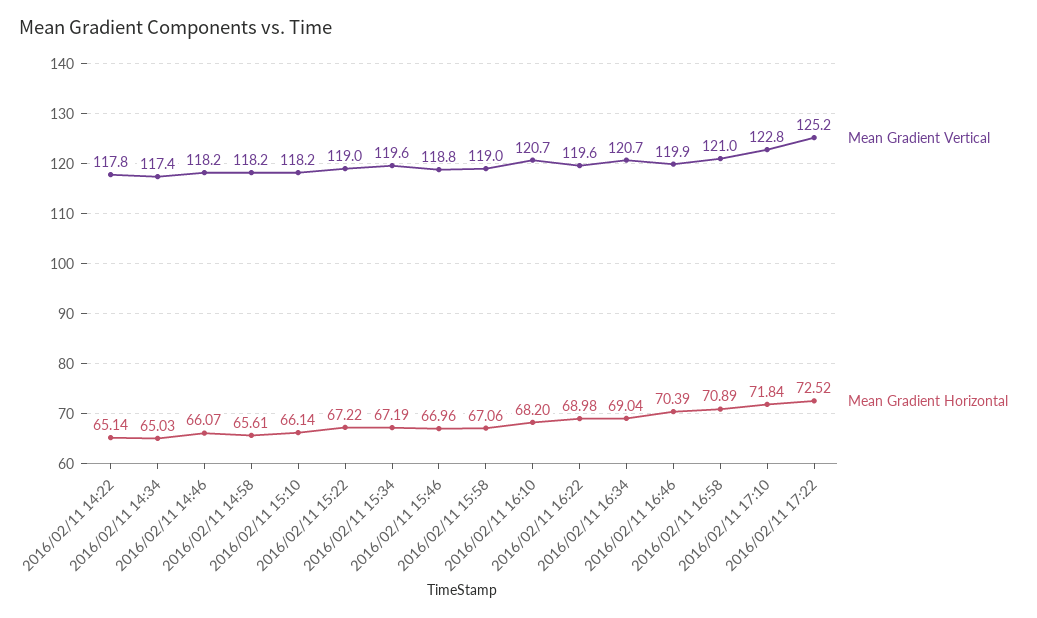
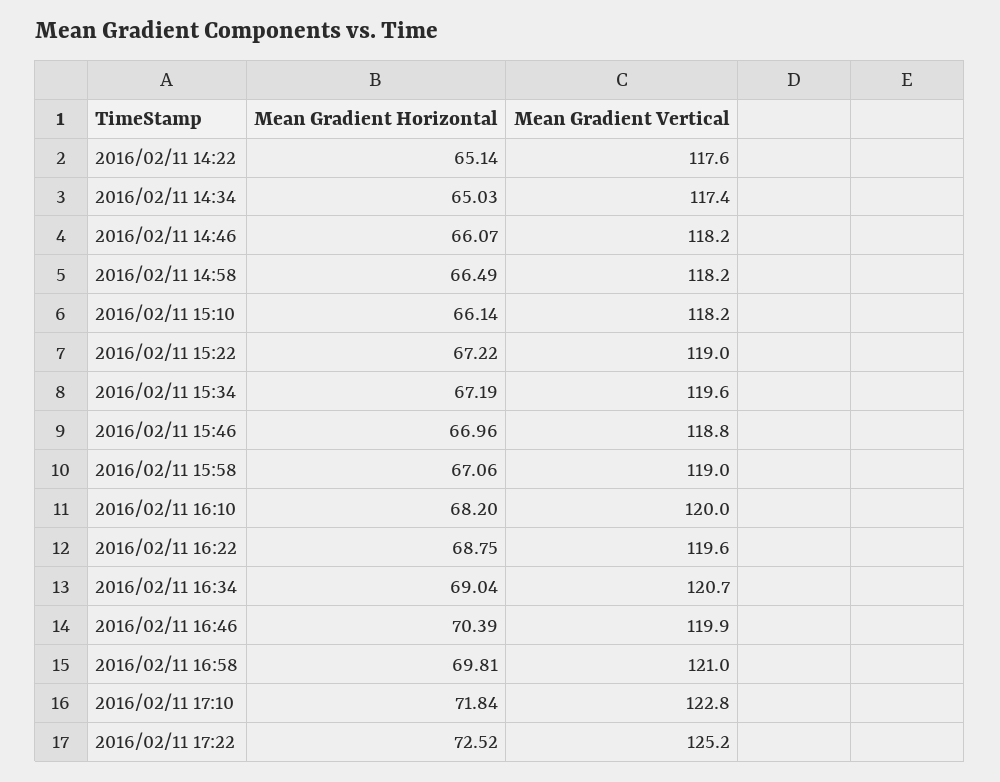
Mean Gradient Vertical, 2016/02/11 14:22: 117.8 -> 117.6
Mean Gradient Horizontal, 2016/02/11 14:58: 65.61 -> 66.49
Mean Gradient Vertical, 2016/02/11 16:10: 120.7 -> 120
Mean Gradient Horizontal, 2016/02/11 16:22: 68.98 -> 68.75
Mean Gradient Horizontal, 2016/02/11 16:58: 70.89 -> 69.81

